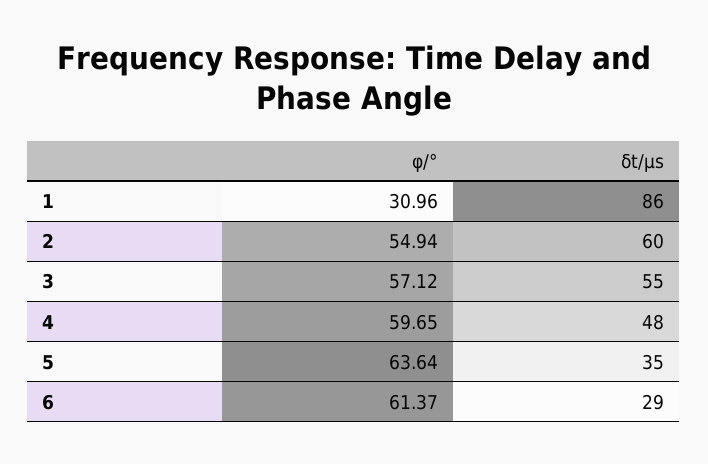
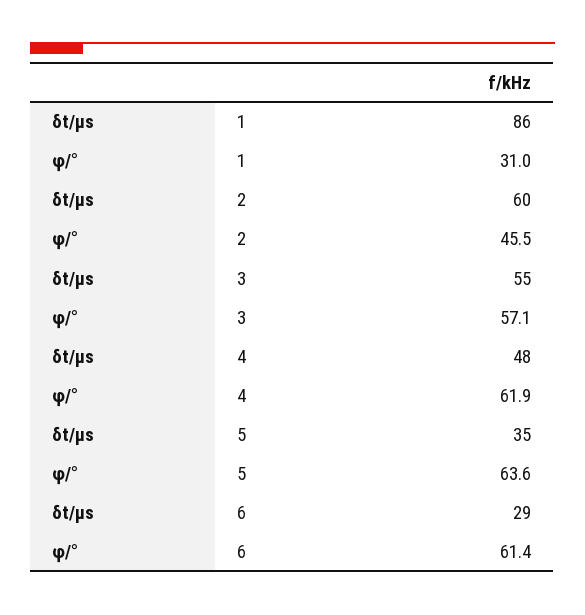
φ/°, 2: 54.94 -> 45.5
φ/°, 4: 59.65 -> 61.9

